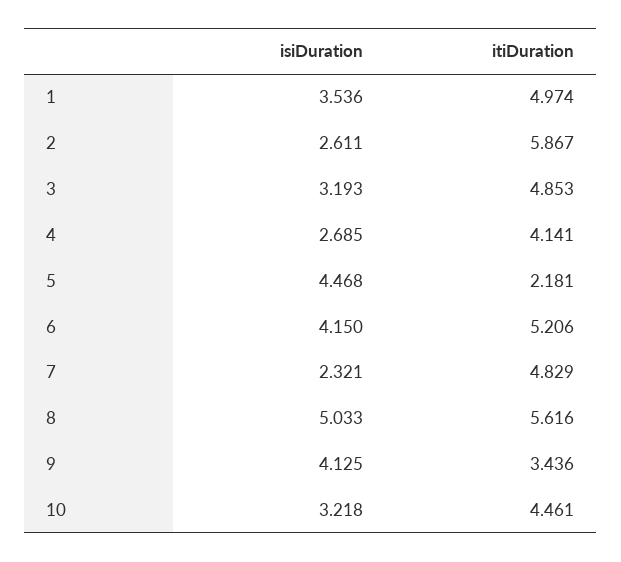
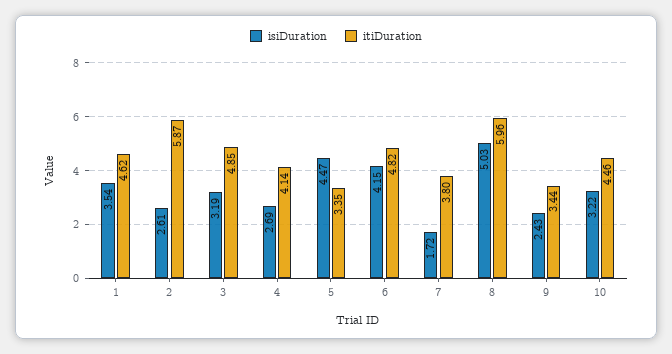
itiDuration, 1: 4.974 -> 4.62
itiDuration, 5: 2.181 -> 3.35
itiDuration, 6: 5.206 -> 4.82
isiDuration, 7: 2.321 -> 1.72
itiDuration, 7: 4.829 -> 3.8
itiDuration, 8: 5.616 -> 5.96
isiDuration, 9: 4.125 -> 2.43

